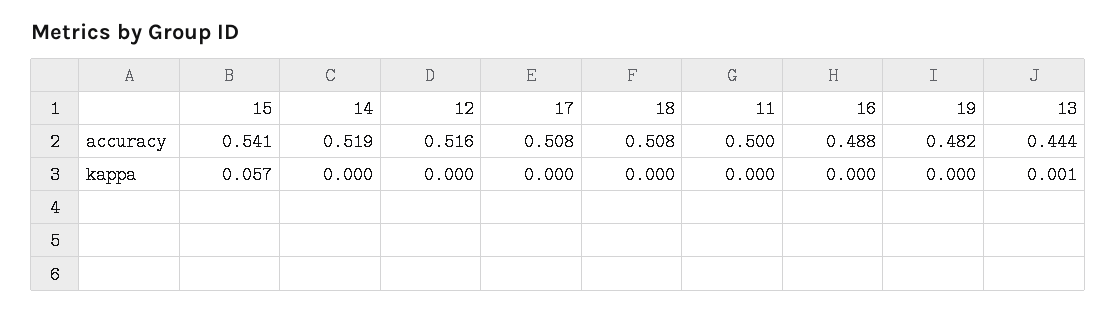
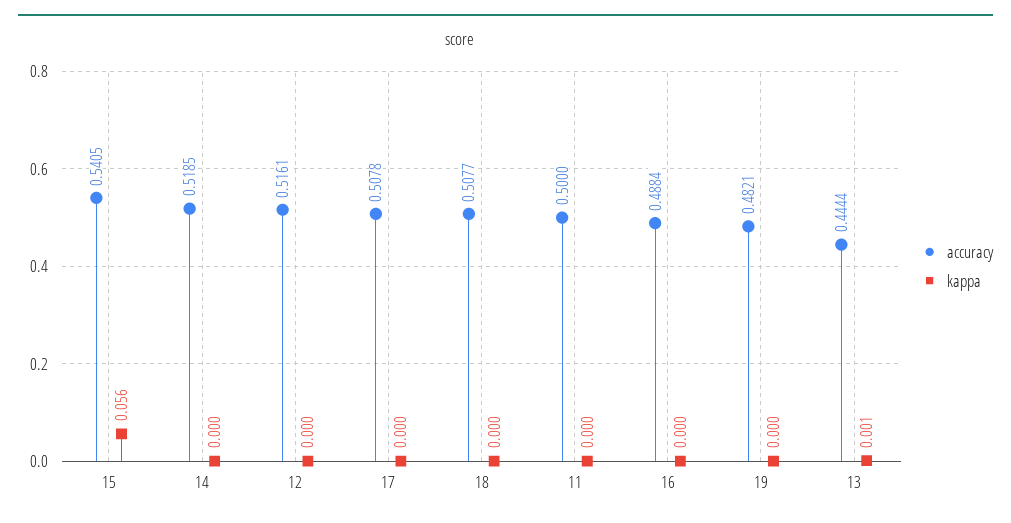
kappa, 15: 0.057 -> 0.056

